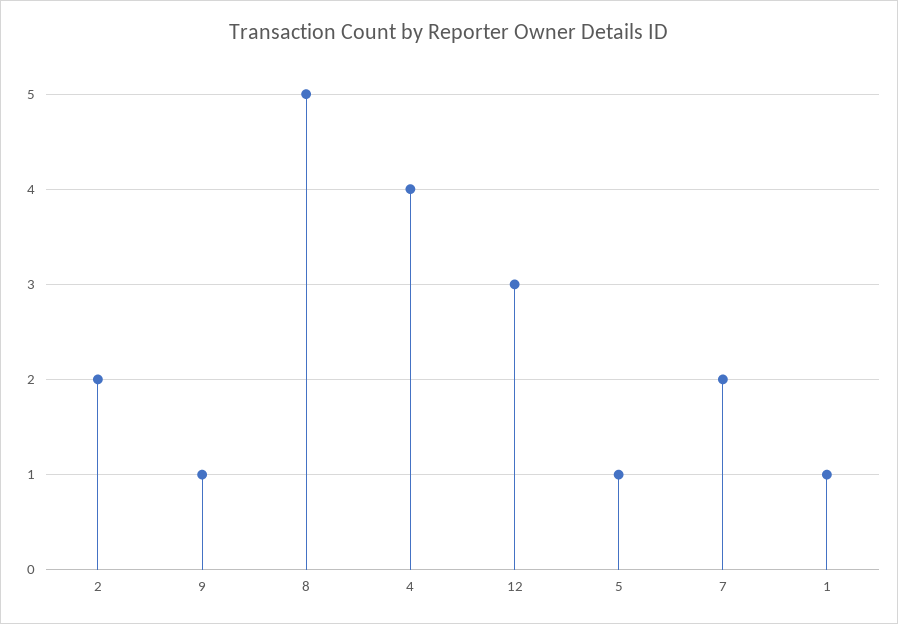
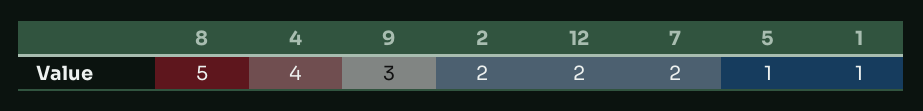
9: 1 -> 3
12: 3 -> 2

